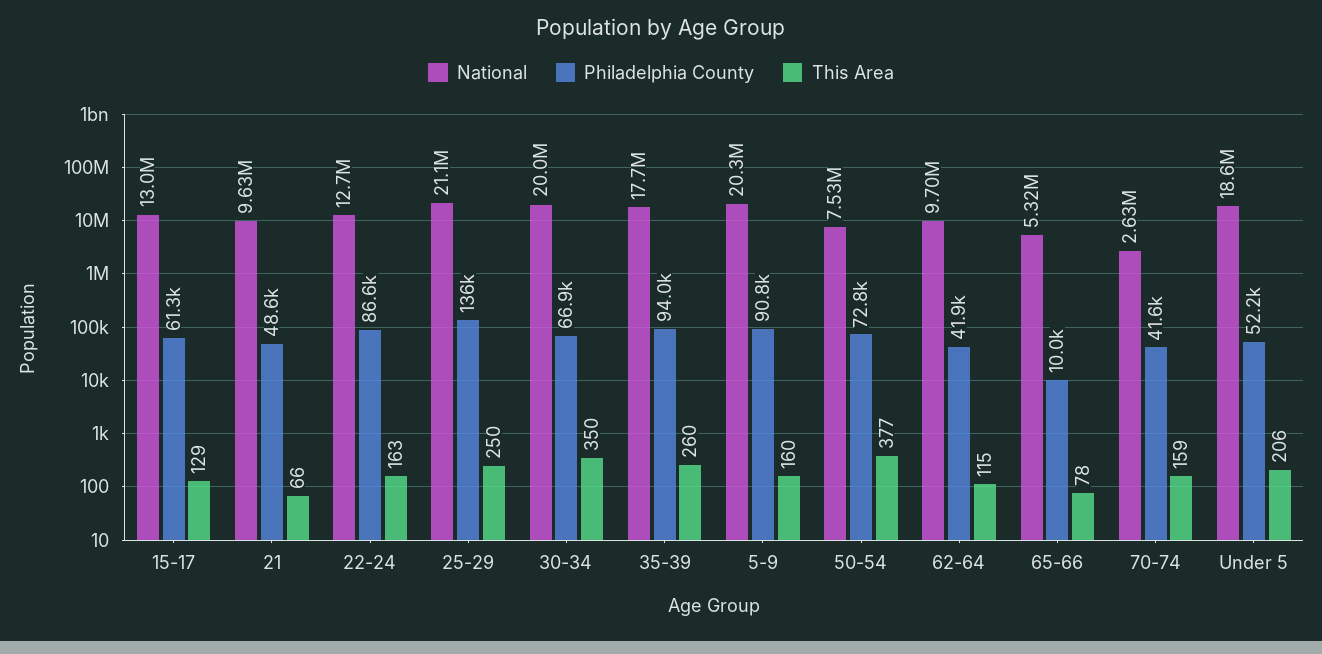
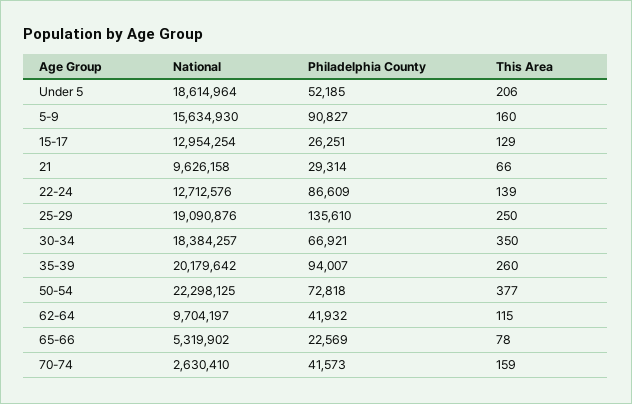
Philadelphia County, 15-17: 61300 -> 26251
Philadelphia County, 21: 48600 -> 29314
This Area, 22-24: 163 -> 139
National, 25-29: 21100000 -> 19090876
National, 30-34: 20000000 -> 18384257
National, 35-39: 17700000 -> 20179642
National, 5-9: 20300000 -> 15634930
National, 50-54: 7530000 -> 22298125
Philadelphia County, 65-66: 10000 -> 22569

